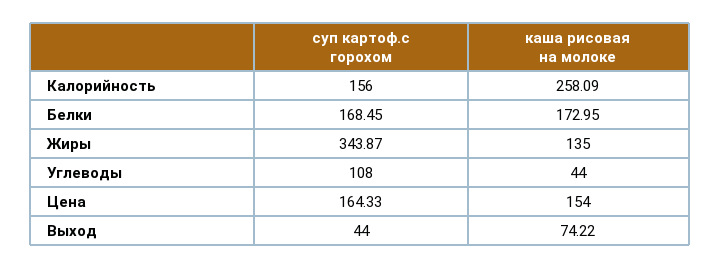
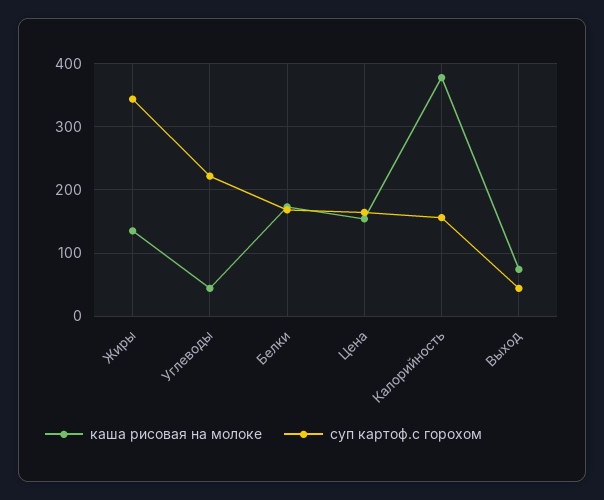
каша рисовая на молоке, Калорийность: 258.09 -> 380
суп картоф.с горохом, Углеводы: 108 -> 220

